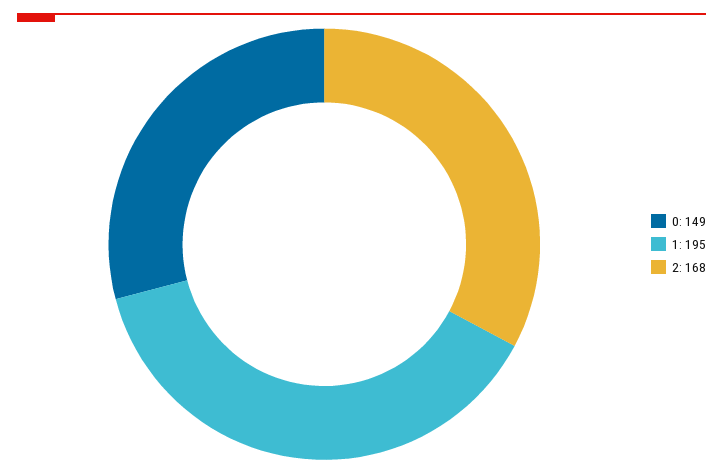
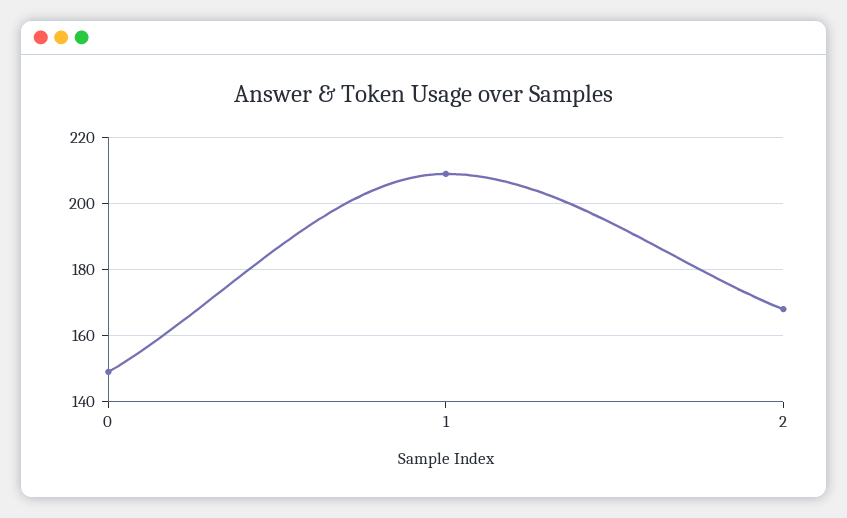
1: 195 -> 210

